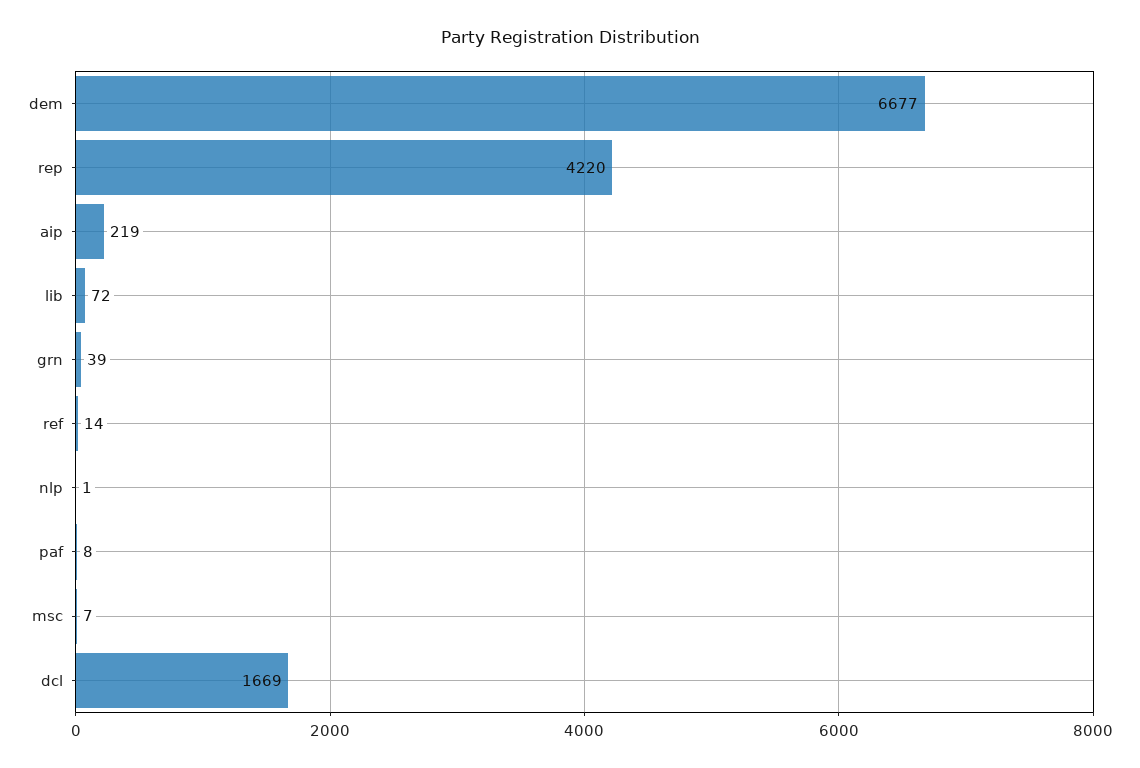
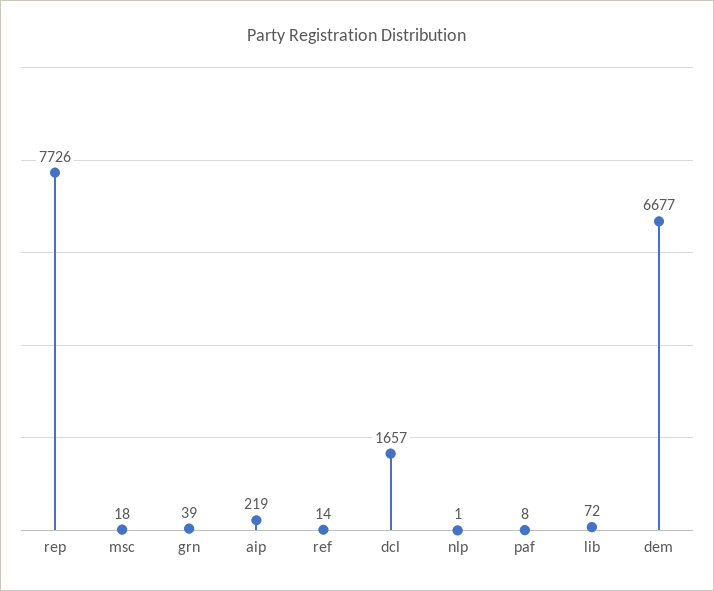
rep: 4220 -> 7726
msc: 7 -> 18
dcl: 1669 -> 1657

